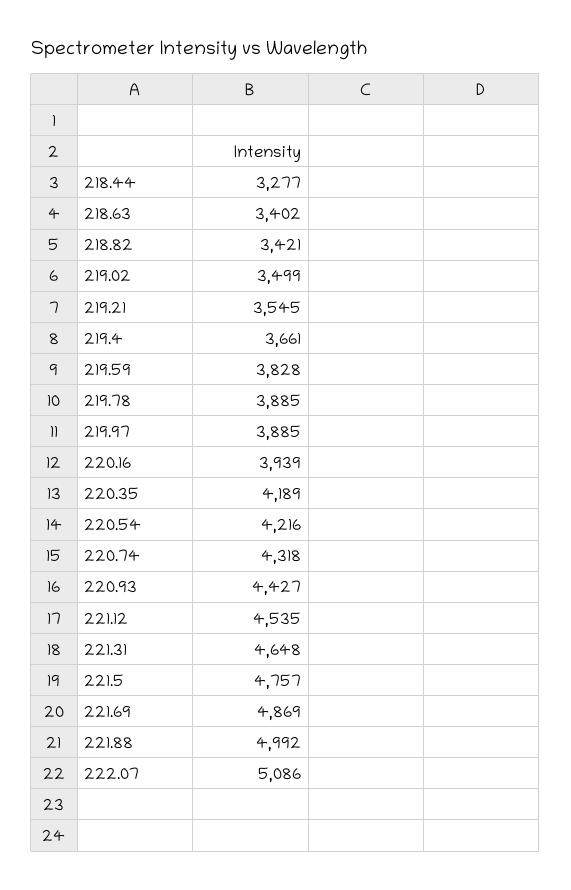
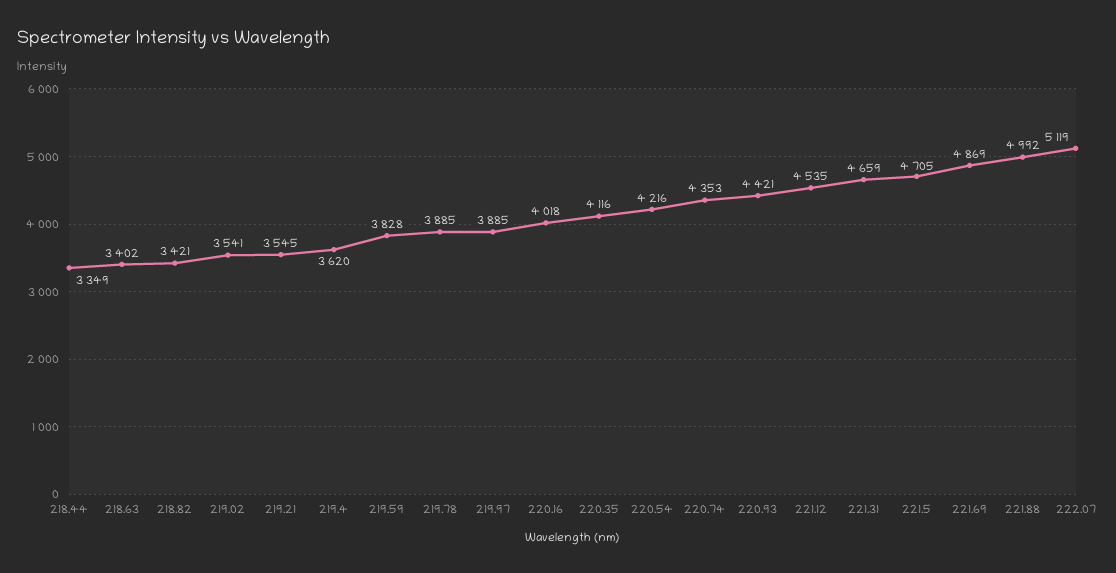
218.44: 3277 -> 3349
219.02: 3499 -> 3541
219.4: 3661 -> 3620
220.16: 3939 -> 4018
220.35: 4189 -> 4116
220.74: 4318 -> 4353
220.93: 4427 -> 4421
221.31: 4648 -> 4659
221.5: 4757 -> 4705
222.07: 5086 -> 5119

